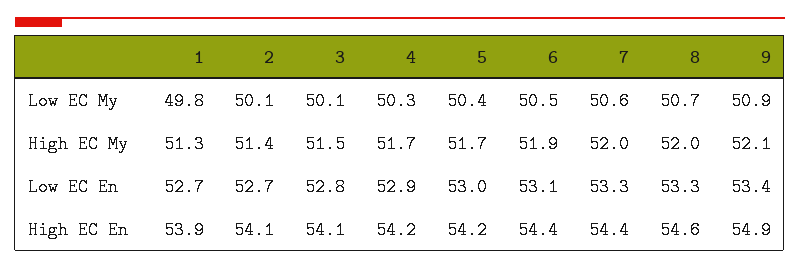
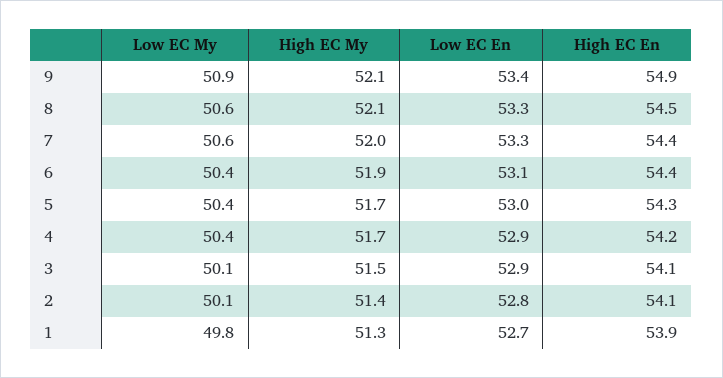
4, Low EC My: 50.3 -> 50.4
6, Low EC My: 50.5 -> 50.4
8, Low EC My: 50.7 -> 50.6
8, High EC My: 52 -> 52.1
2, Low EC En: 52.7 -> 52.8
3, Low EC En: 52.8 -> 52.9
5, High EC En: 54.2 -> 54.3
8, High EC En: 54.6 -> 54.5

